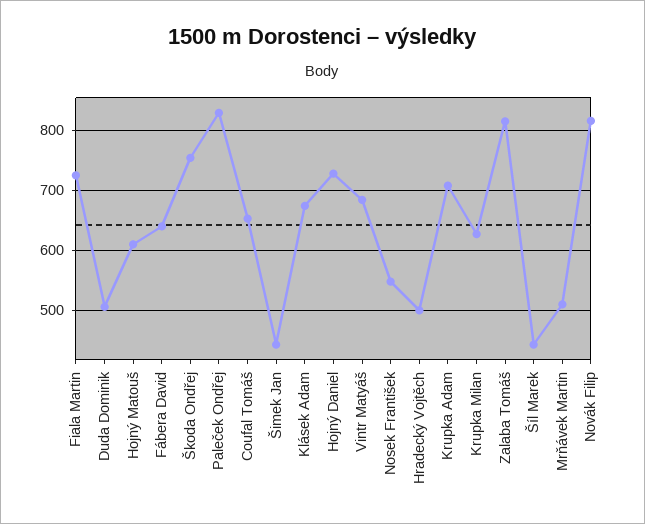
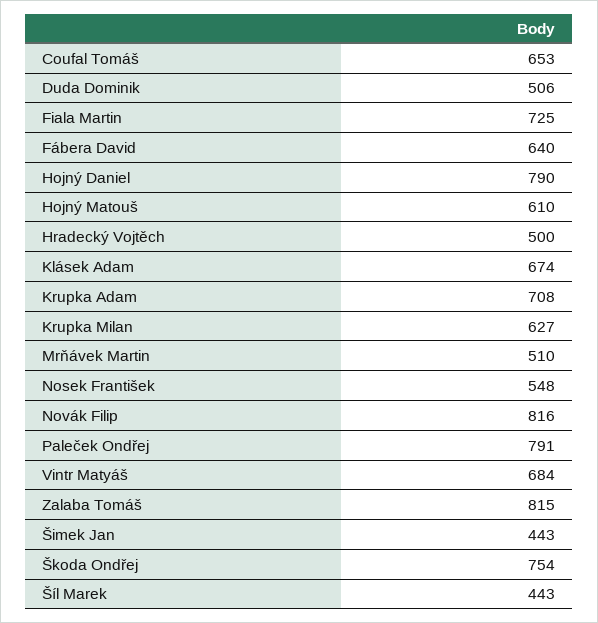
Paleček Ondřej: 830 -> 791
Hojný Daniel: 730 -> 790

